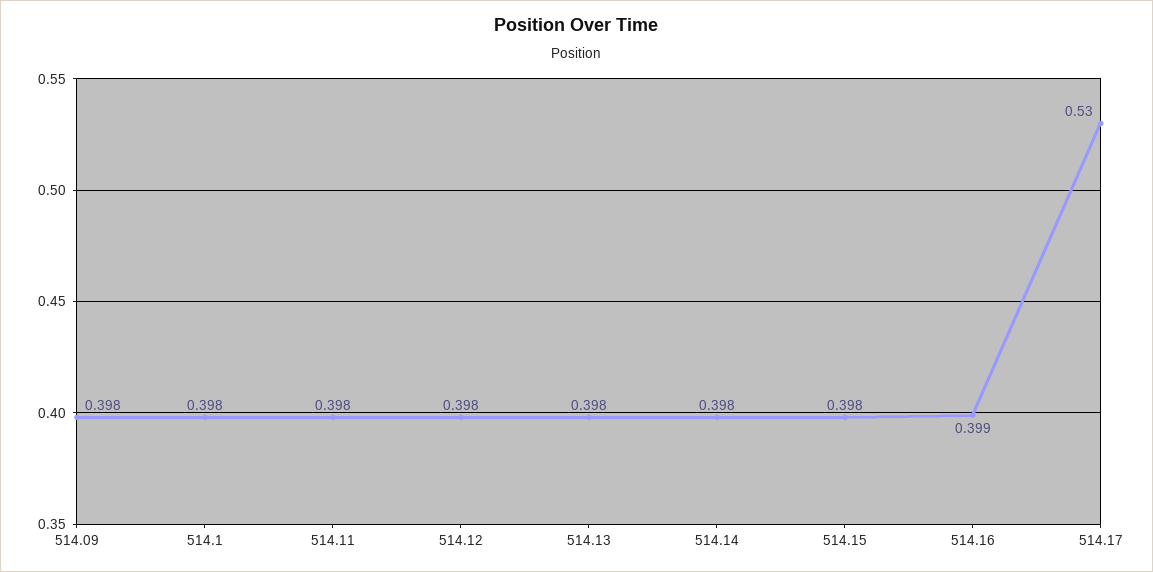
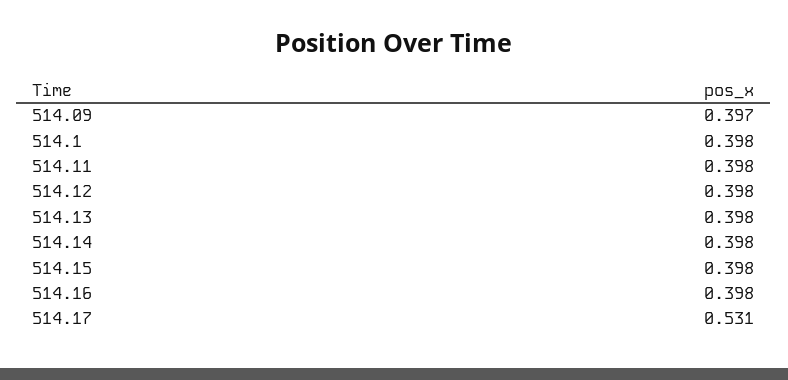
514.09: 0.398 -> 0.397
514.16: 0.399 -> 0.398
514.17: 0.53 -> 0.531

